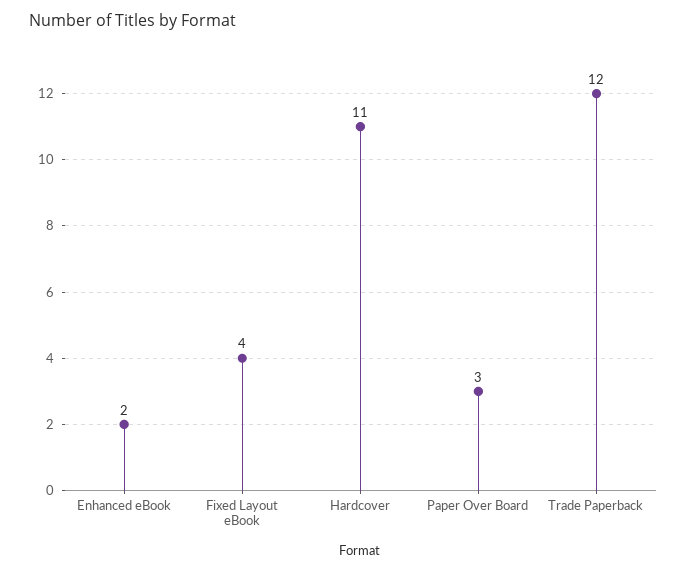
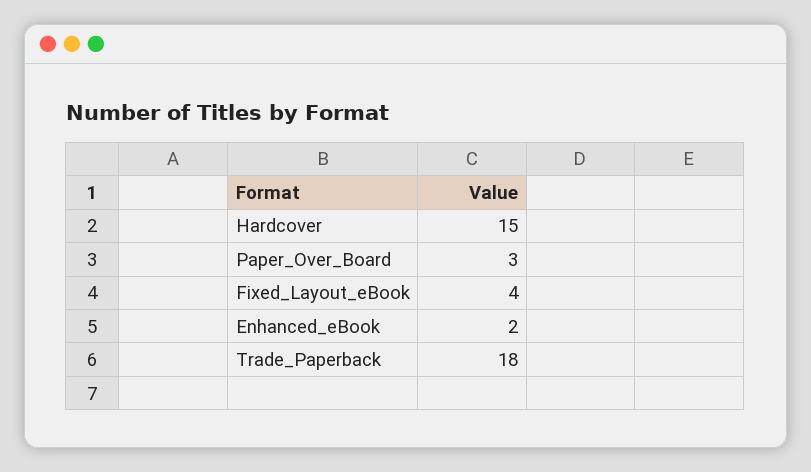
Hardcover: 11 -> 15
Trade Paperback: 12 -> 18

